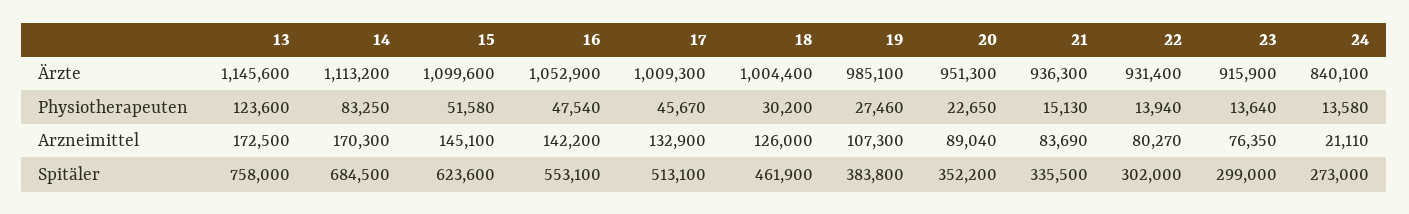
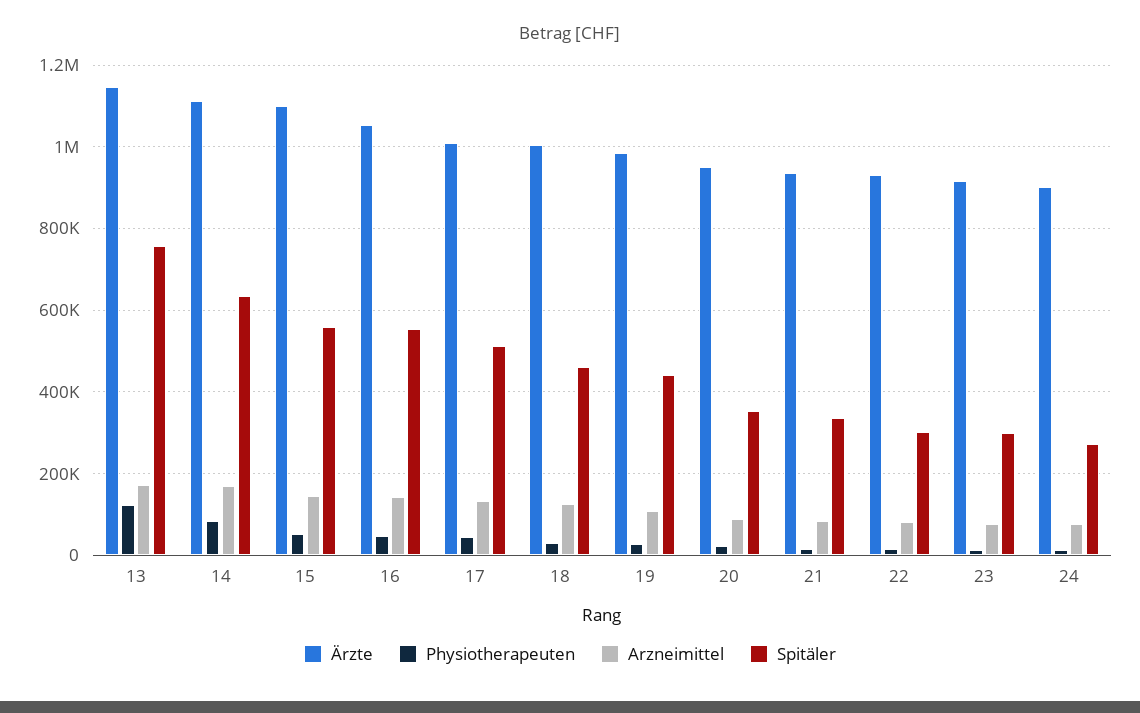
Ärzte, 24: 840100 -> 900000
Arzneimittel, 24: 21110 -> 80000
Spitäler, 14: 684500 -> 640000
Spitäler, 15: 623600 -> 560000
Spitäler, 19: 383800 -> 440000

